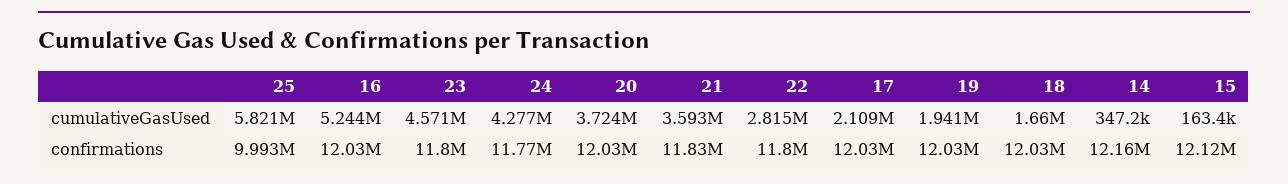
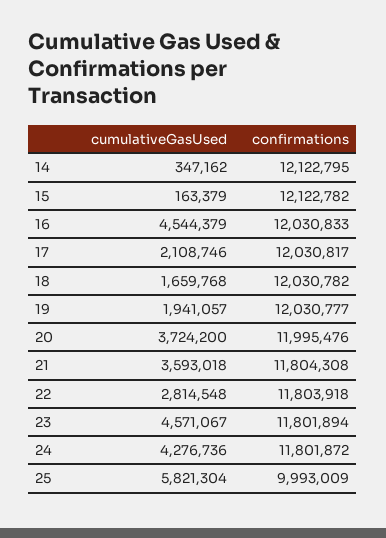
16, cumulativeGasUsed: 5244000 -> 4544379
24, confirmations: 11770000 -> 11801872
20, confirmations: 12030000 -> 11995476
21, confirmations: 11830000 -> 11804308
14, confirmations: 12160000 -> 12122795

